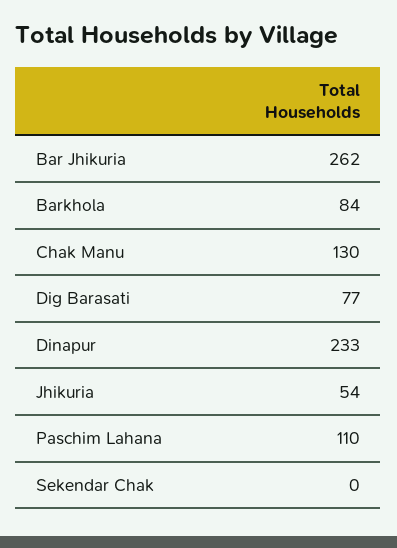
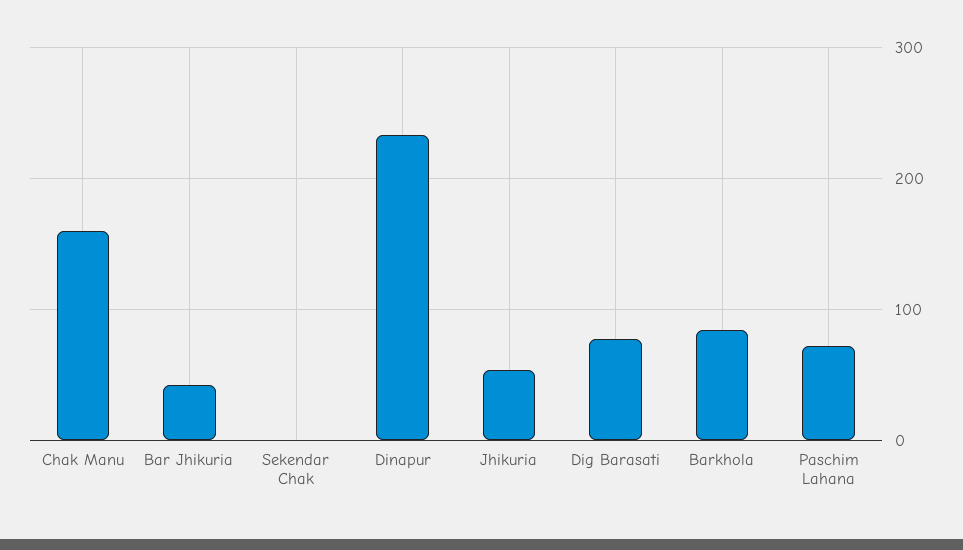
Bar Jhikuria: 262 -> 40
Chak Manu: 130 -> 160
Paschim Lahana: 110 -> 70

